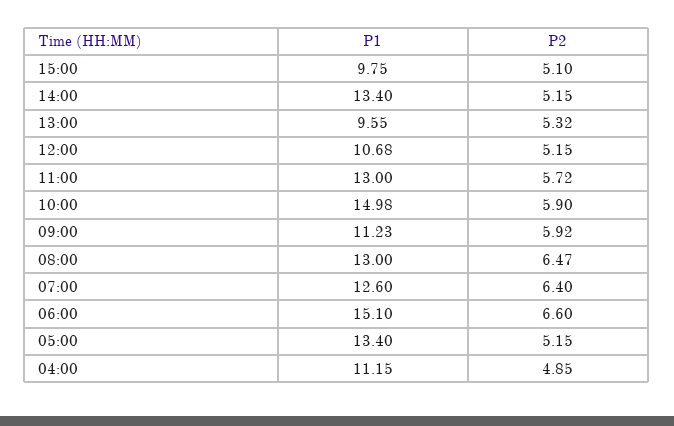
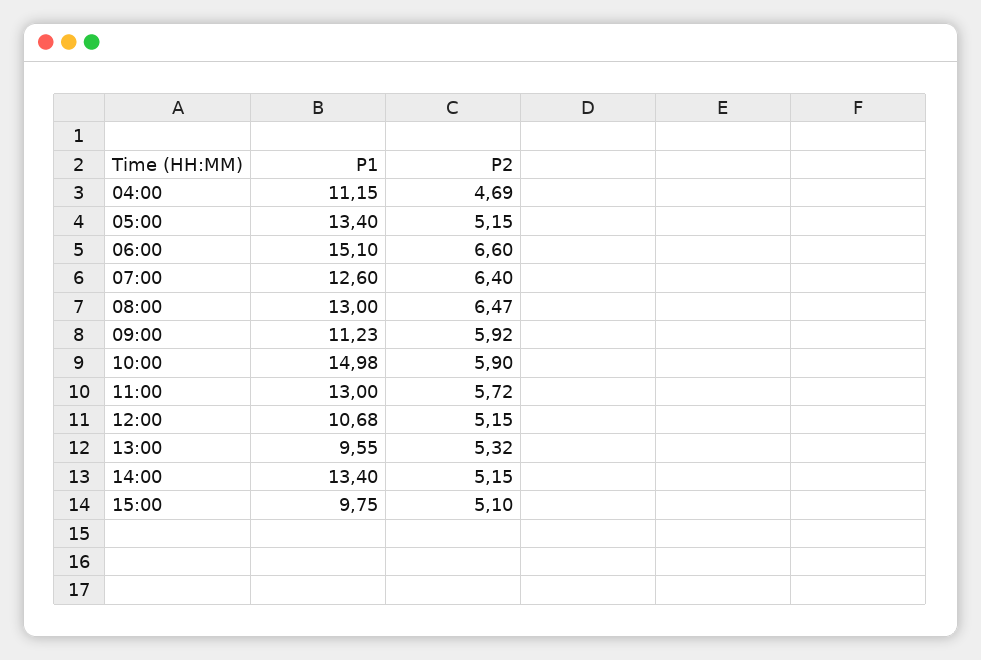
P2, 04:00: 4.85 -> 4.69

